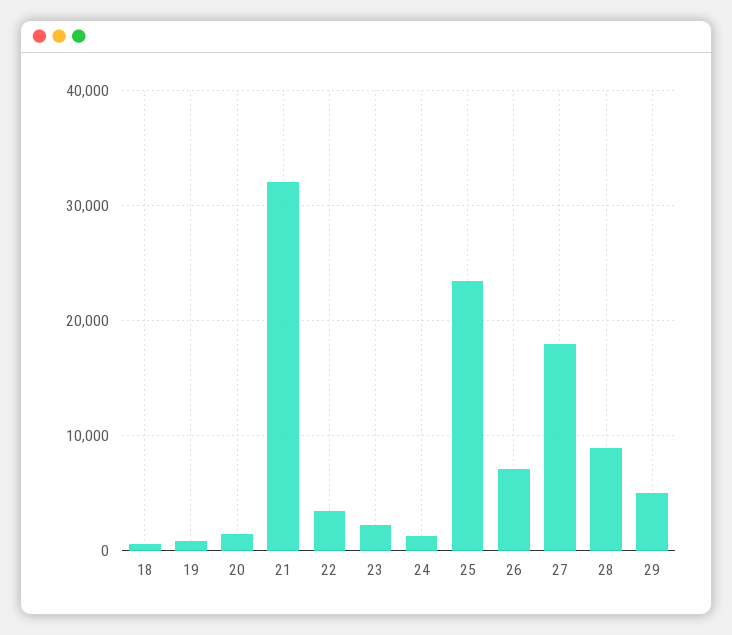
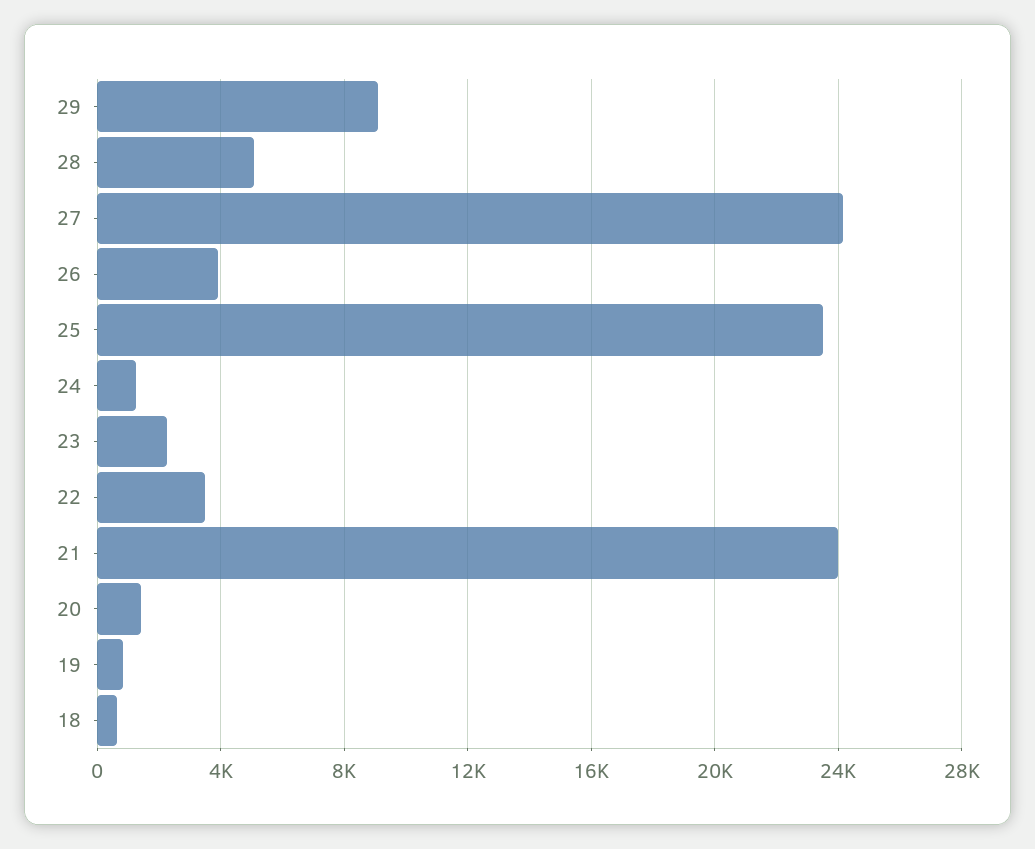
21: 32000 -> 24000
26: 7000 -> 4000
27: 18000 -> 24000
28: 9000 -> 5000
29: 5000 -> 9000

